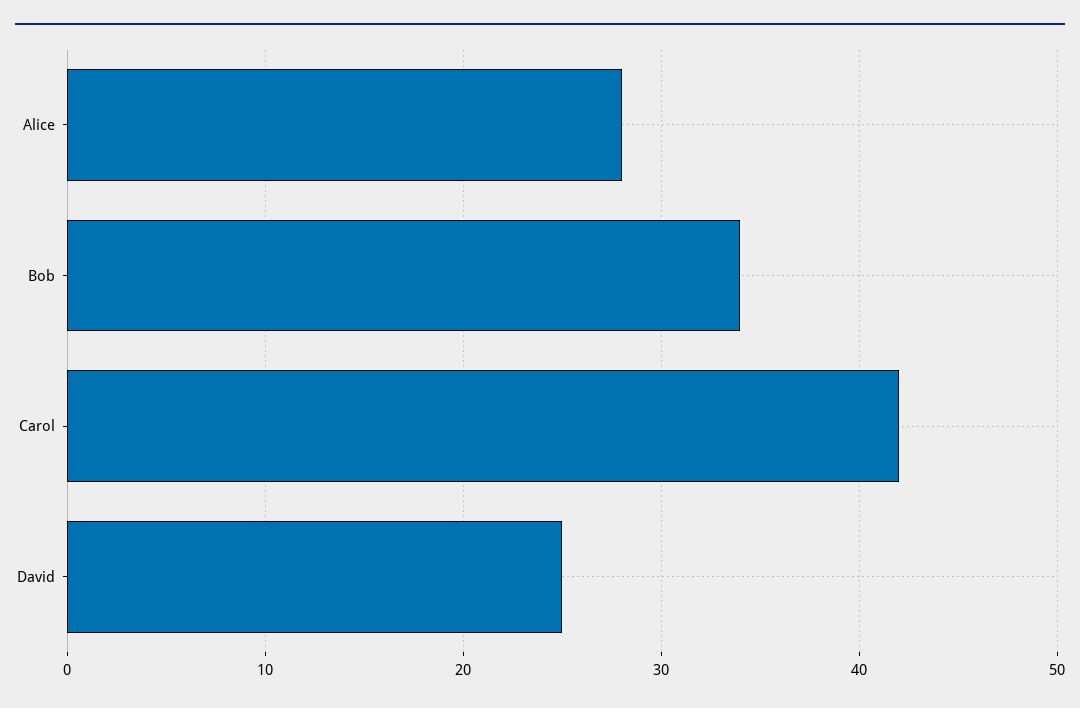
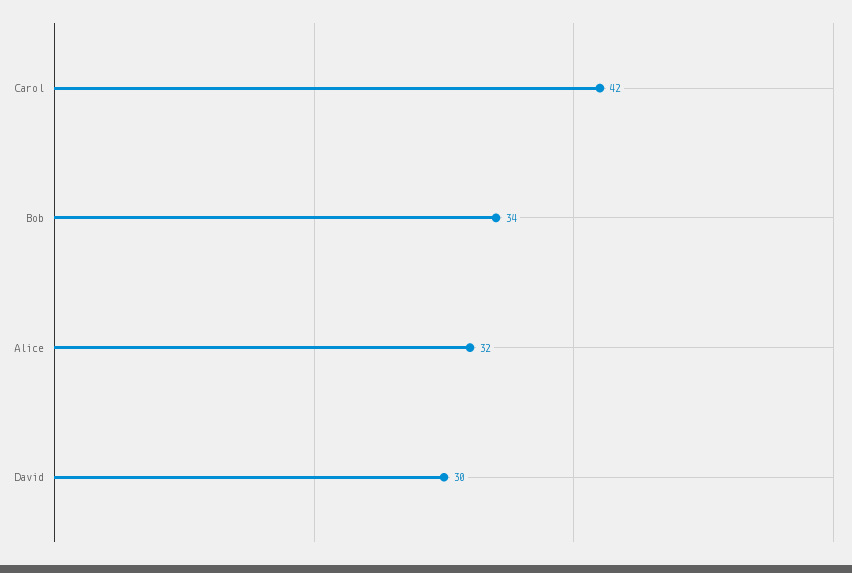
Alice: 28 -> 32
David: 25 -> 30

